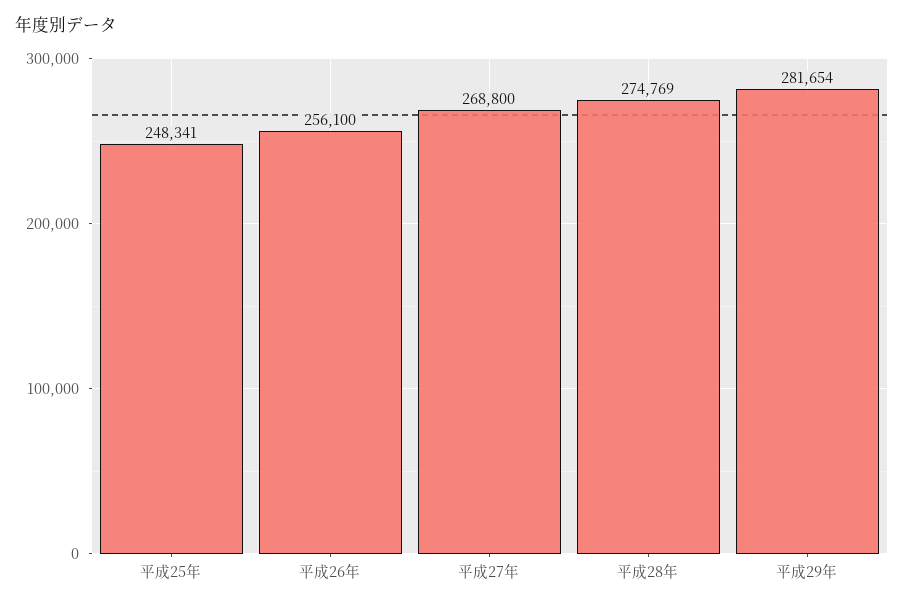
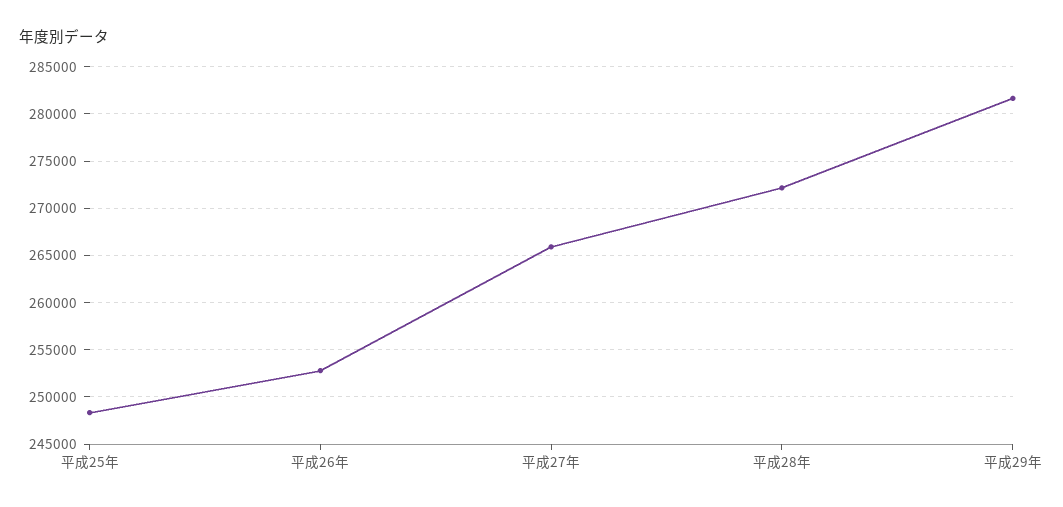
平成26年: 256100 -> 253000
平成27年: 268800 -> 266000
平成28年: 274769 -> 272000

